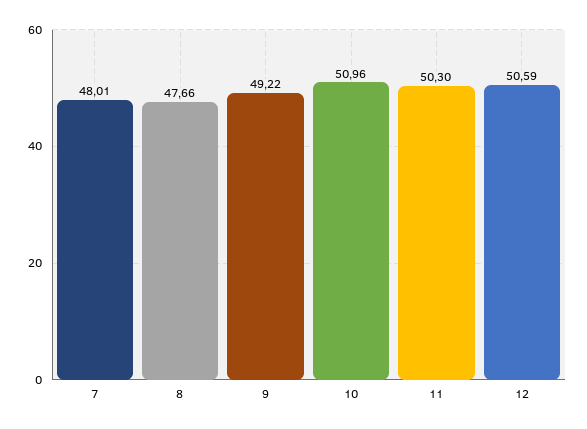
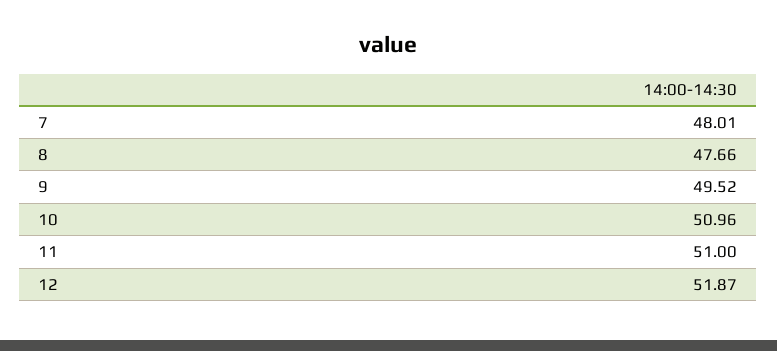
9: 49.22 -> 49.52
11: 50.3 -> 51
12: 50.59 -> 51.87

